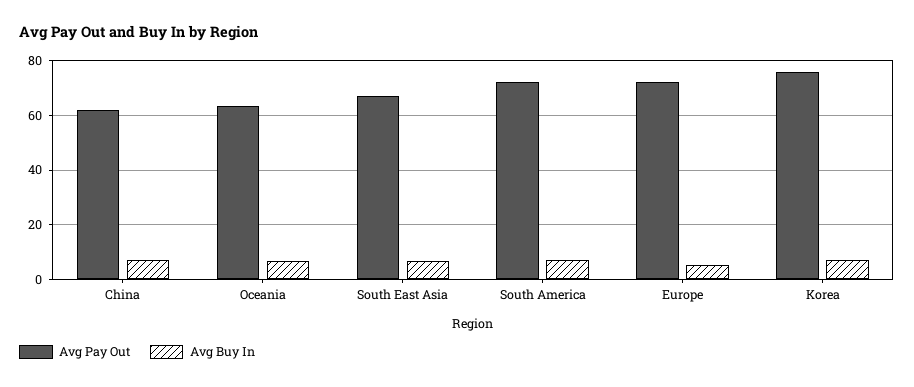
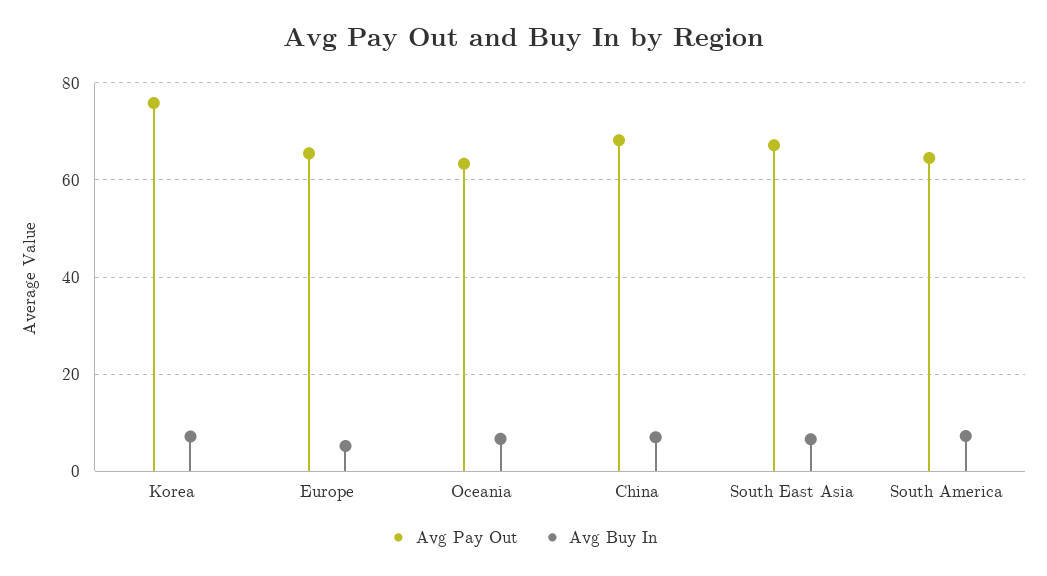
Avg Pay Out, China: 62.5 -> 68
Avg Pay Out, South America: 72.5 -> 64
Avg Pay Out, Europe: 72.5 -> 66

